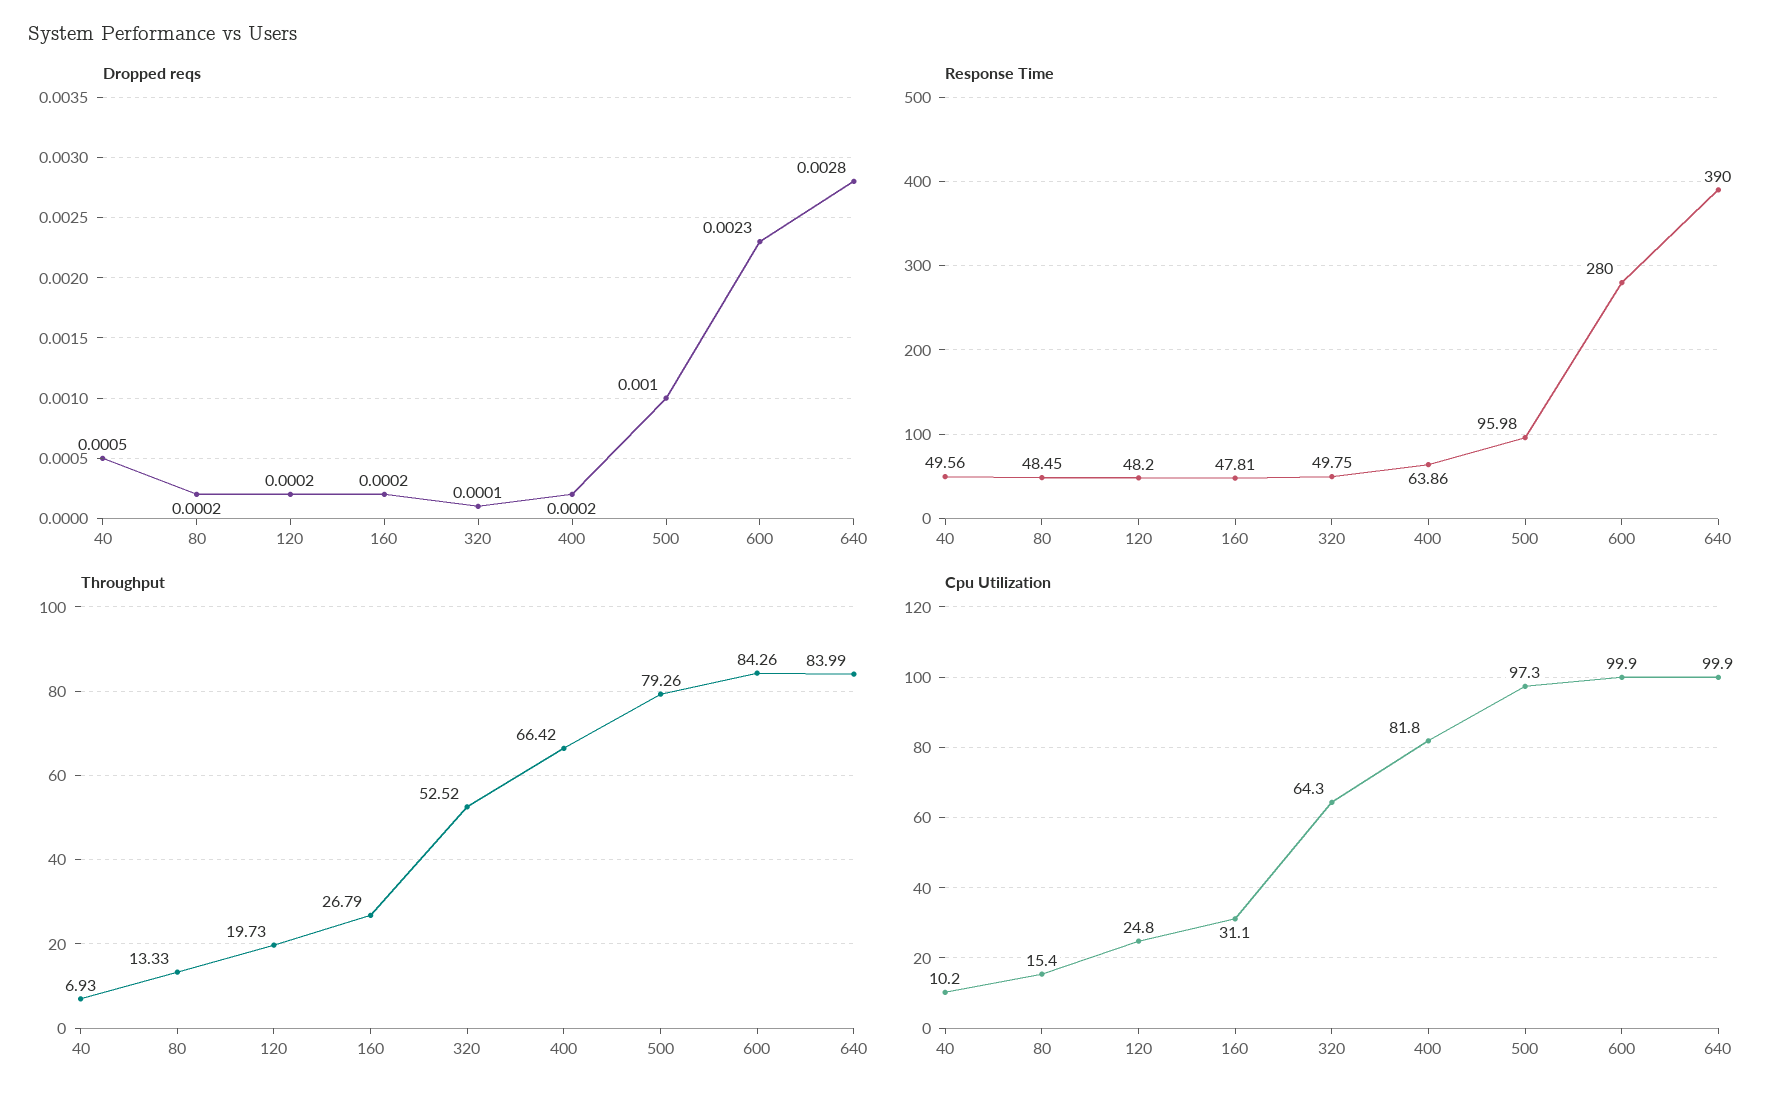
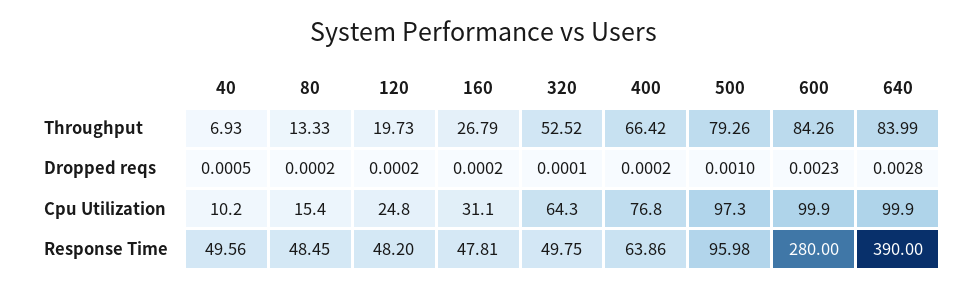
Cpu Utilization, 400: 81.8 -> 76.8

